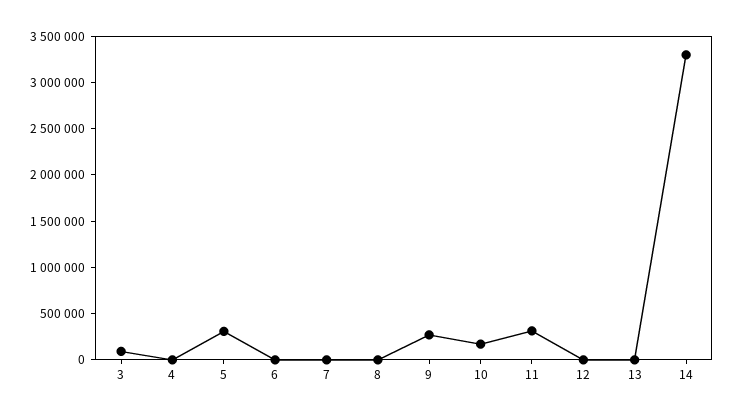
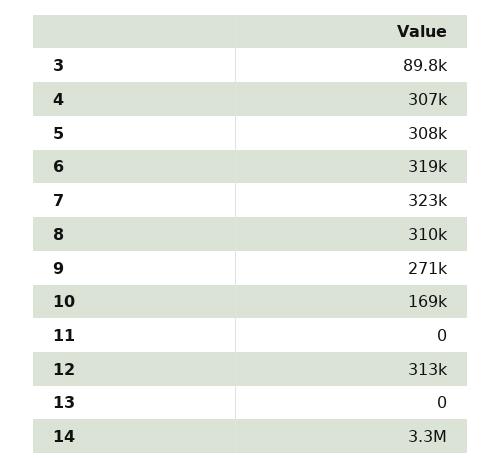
4: 0 -> 307000
6: 0 -> 319000
7: 0 -> 323000
8: 0 -> 310000
11: 300000 -> 0
12: 0 -> 313000

